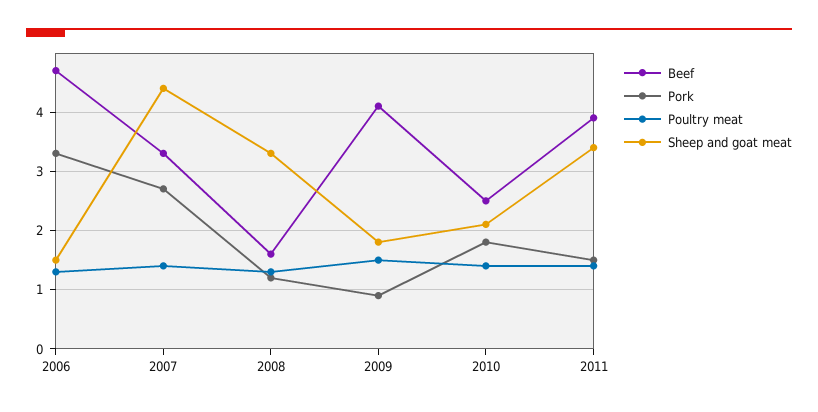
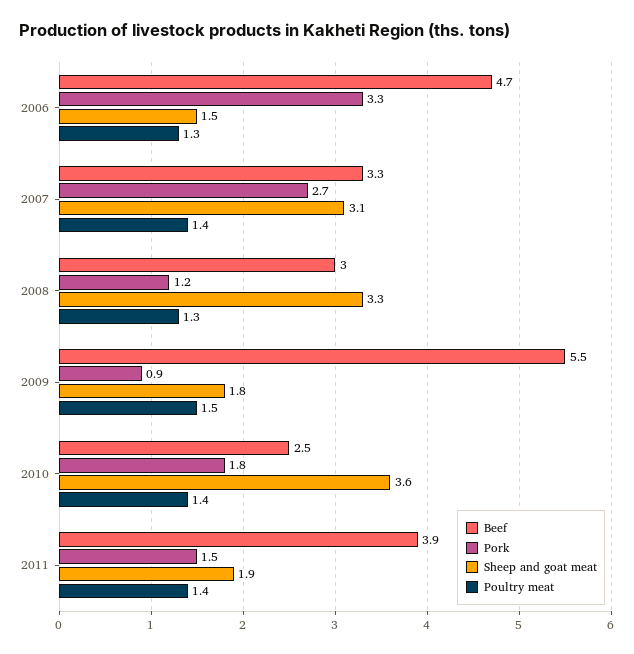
Sheep and goat meat, 2007: 4.5 -> 3.1
Beef, 2008: 1.5 -> 3
Beef, 2009: 4 -> 5.5
Sheep and goat meat, 2010: 2 -> 3.6
Sheep and goat meat, 2011: 3.5 -> 1.9

